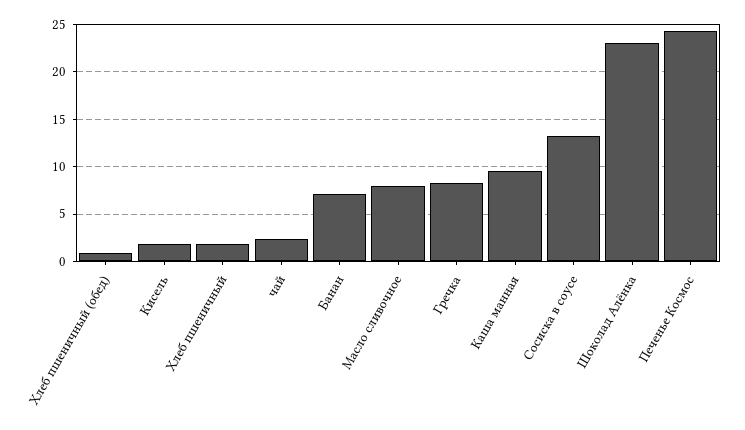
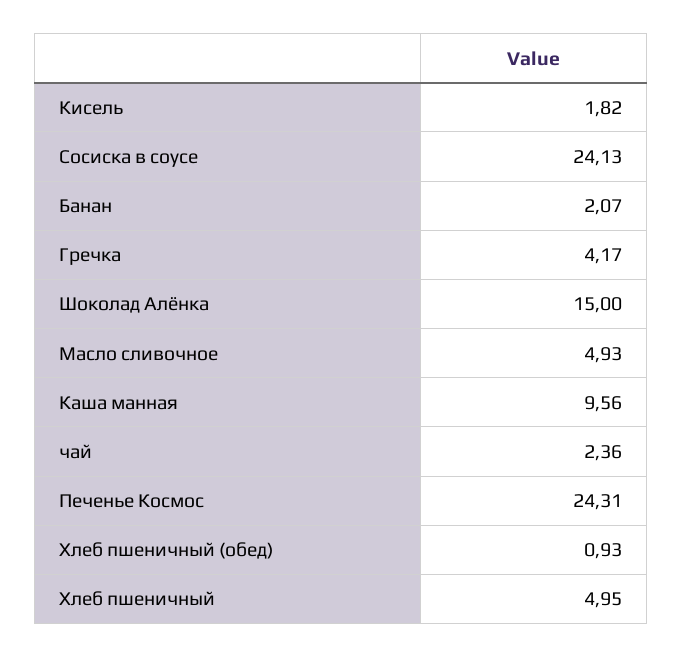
Хлеб пшеничный: 2 -> 4.95
Банан: 7 -> 2.07
Масло сливочное: 8 -> 4.93
Гречка: 8 -> 4.17
Сосиска в соусе: 13 -> 24.13
Шоколад Алёнка: 23 -> 15

